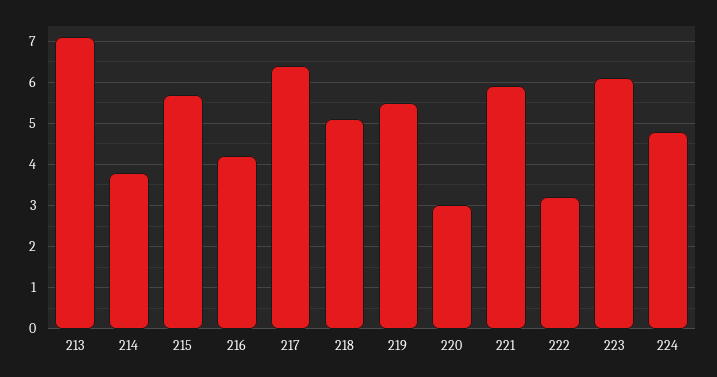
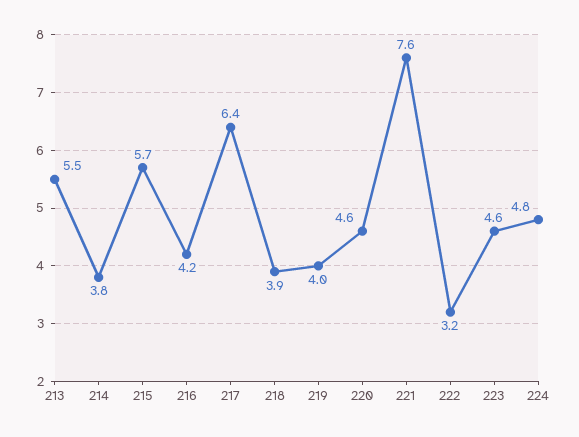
213: 7 -> 5.5
218: 5 -> 3.9
219: 5.5 -> 4
220: 3 -> 4.6
221: 6 -> 7.6
223: 6 -> 4.6

